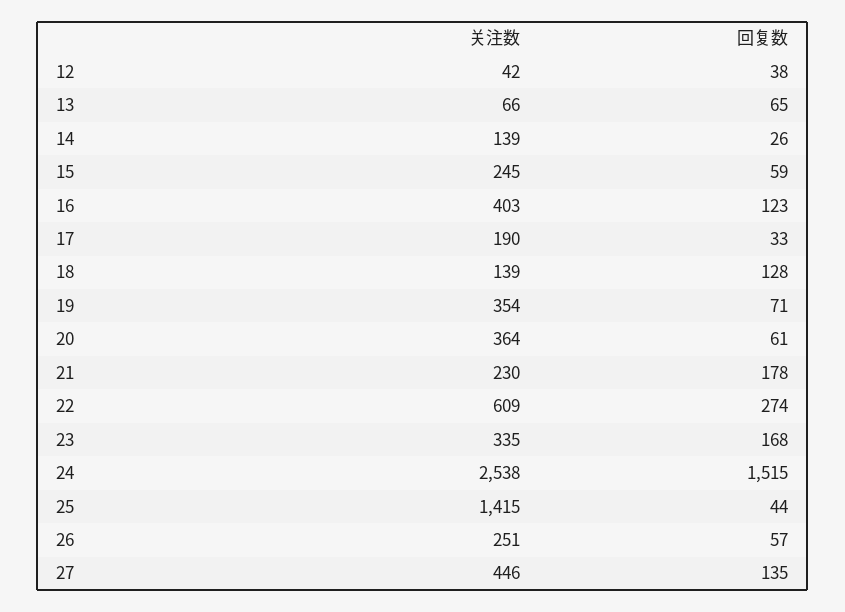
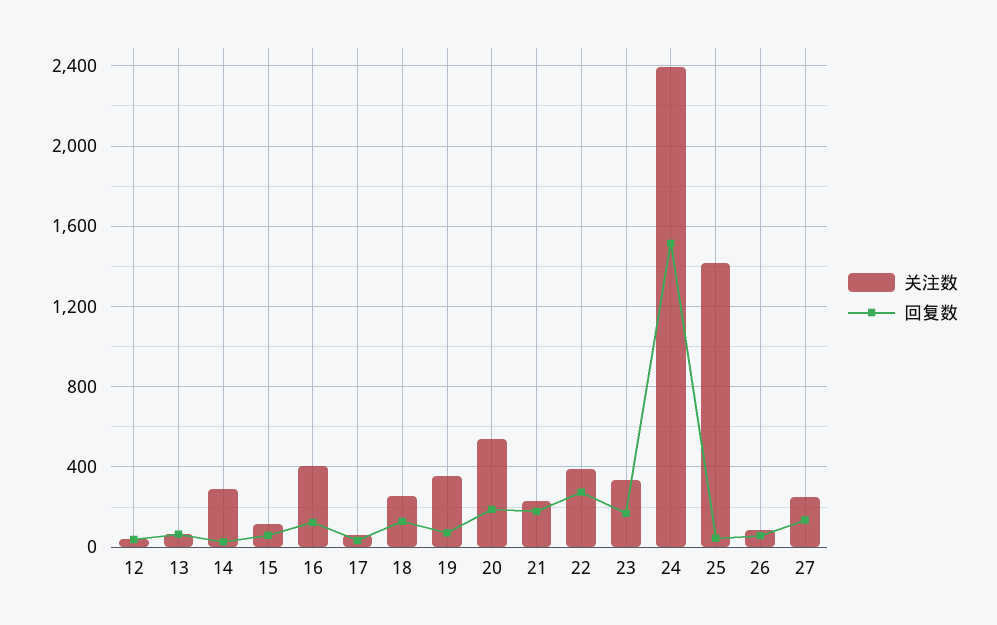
关注数, 14: 139 -> 300
关注数, 15: 245 -> 100
关注数, 17: 190 -> 50
关注数, 18: 139 -> 250
关注数, 20: 364 -> 550
回复数, 20: 61 -> 200
关注数, 22: 609 -> 400
关注数, 24: 2538 -> 2400
关注数, 26: 251 -> 100
关注数, 27: 446 -> 250

